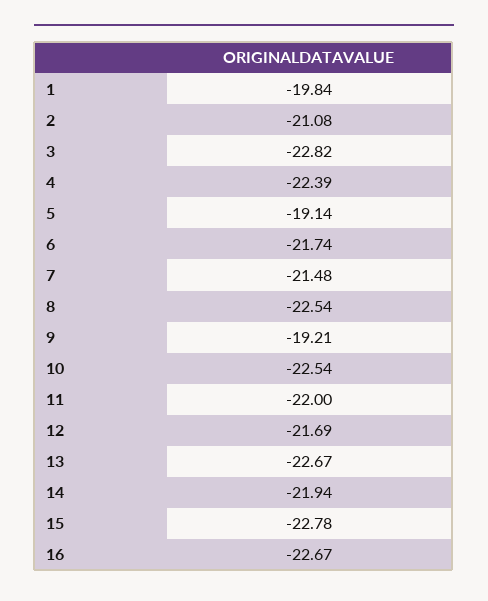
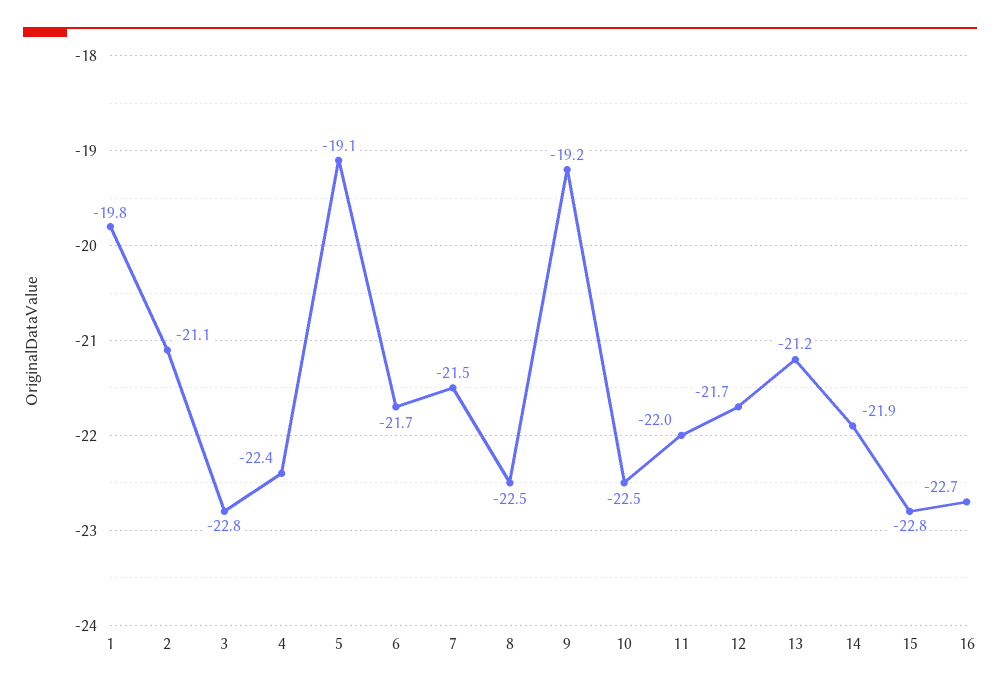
13: -22.67 -> -21.2

